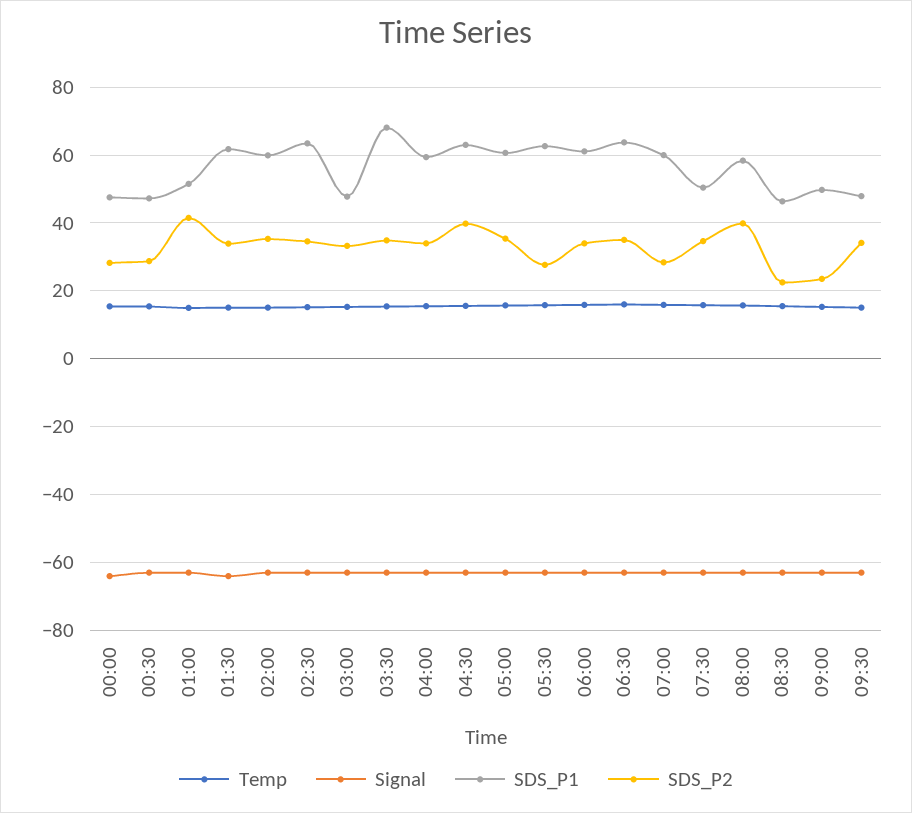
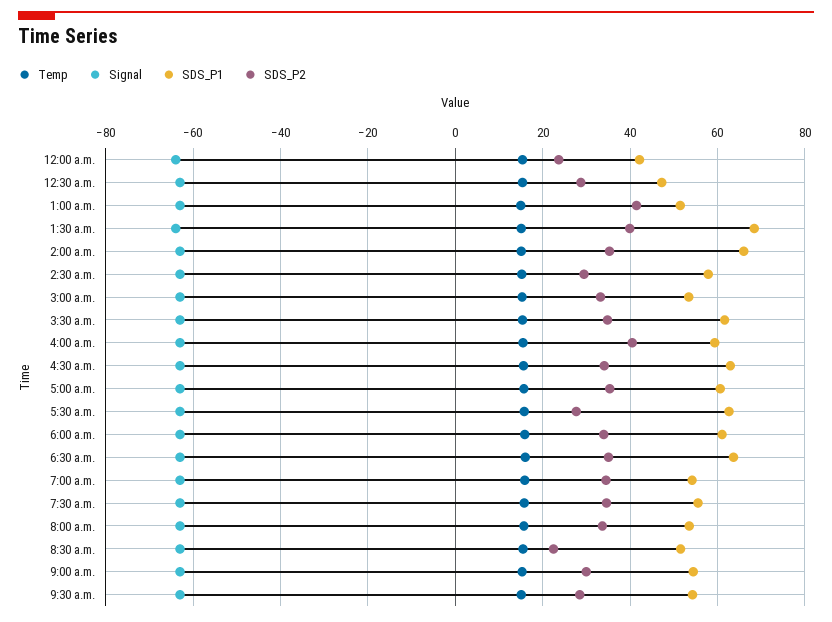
SDS_P1, 00:00: 48 -> 42
SDS_P2, 00:00: 28 -> 24
SDS_P1, 01:30: 62 -> 68
SDS_P2, 01:30: 34 -> 40
SDS_P1, 02:00: 60 -> 66
SDS_P1, 02:30: 64 -> 58
SDS_P2, 02:30: 34 -> 30
SDS_P1, 03:00: 48 -> 54
SDS_P1, 03:30: 68 -> 62
SDS_P2, 04:00: 34 -> 40
SDS_P2, 04:30: 40 -> 34
SDS_P1, 07:00: 60 -> 54
SDS_P2, 07:00: 28 -> 34
SDS_P1, 07:30: 50 -> 56
SDS_P1, 08:00: 58 -> 54
SDS_P2, 08:00: 40 -> 34
SDS_P1, 08:30: 46 -> 52
SDS_P1, 09:00: 50 -> 54
SDS_P2, 09:00: 24 -> 30
SDS_P1, 09:30: 48 -> 54
SDS_P2, 09:30: 34 -> 28

